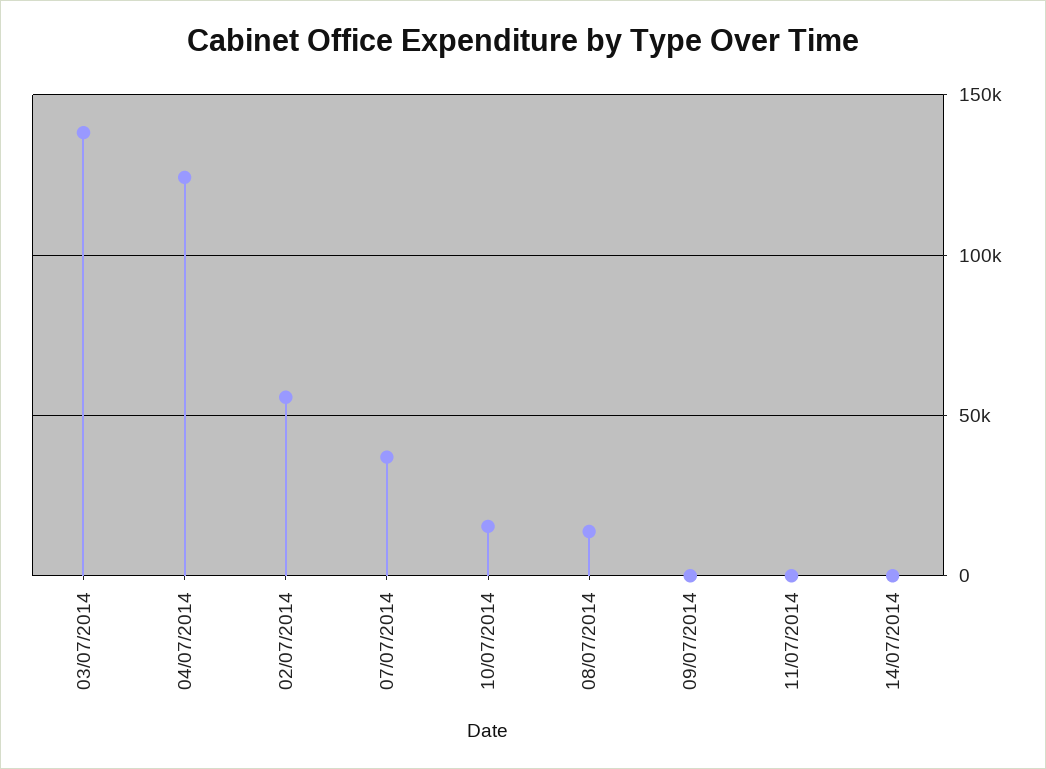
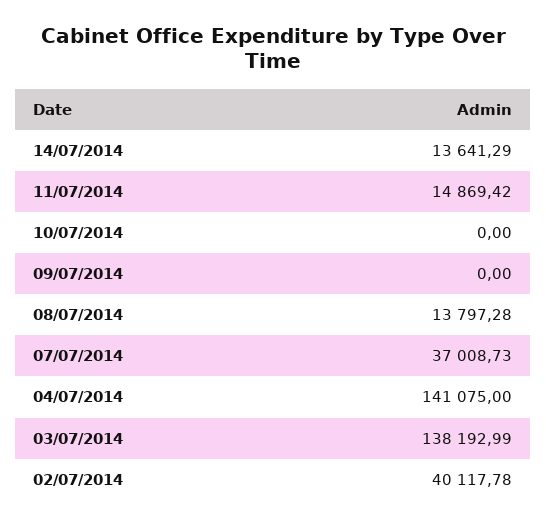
04/07/2014: 125000 -> 141075
02/07/2014: 55000 -> 40117.78
10/07/2014: 15000 -> 0
11/07/2014: 0 -> 14869.42
14/07/2014: 0 -> 13641.29

